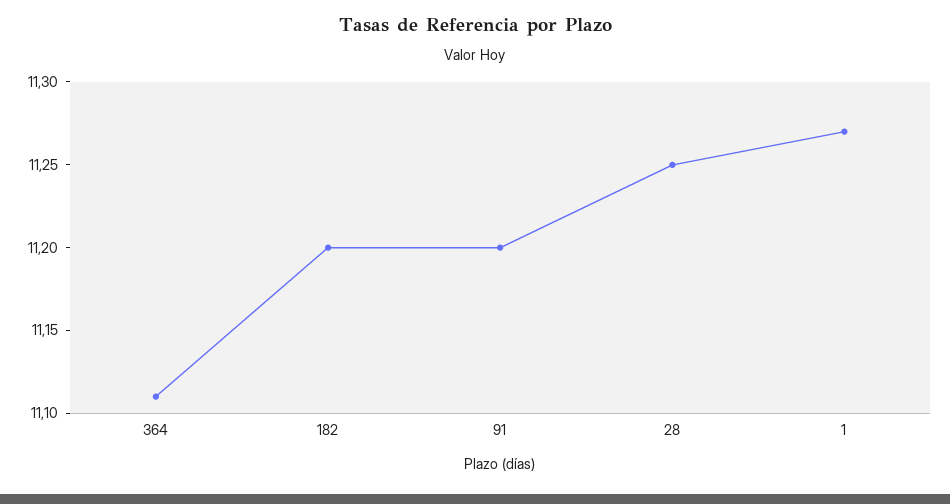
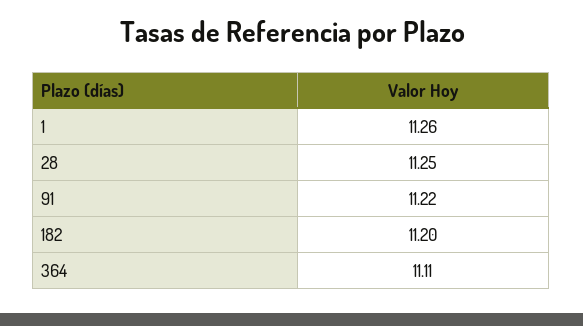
91: 11.2 -> 11.22
1: 11.27 -> 11.26

